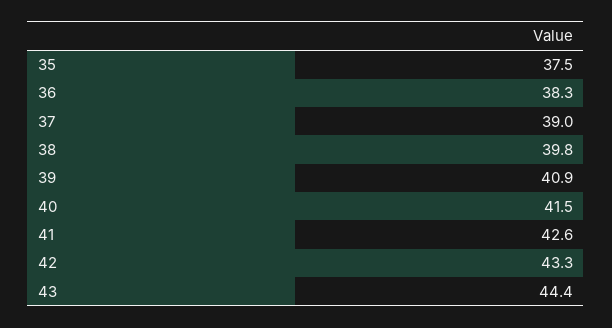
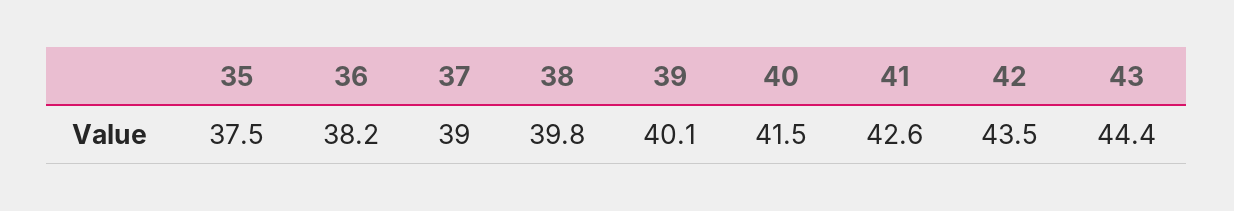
36: 38.3 -> 38.2
39: 40.9 -> 40.1
42: 43.3 -> 43.5

